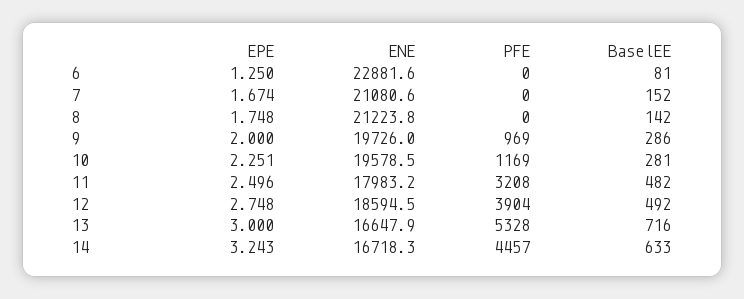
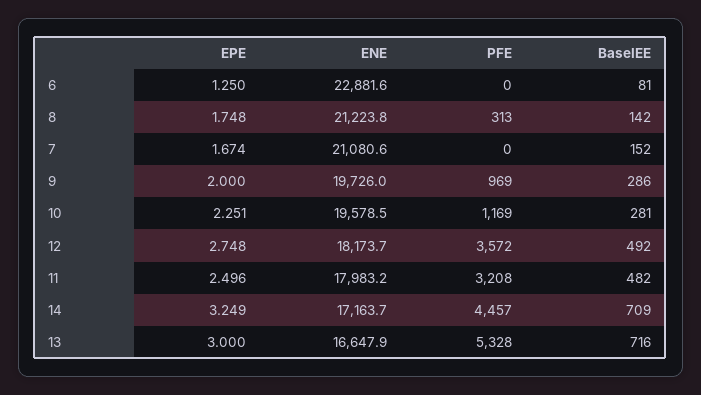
PFE, 8: 0 -> 313
ENE, 12: 18594.5 -> 18173.7
PFE, 12: 3904 -> 3572
EPE, 14: 3.243 -> 3.249
ENE, 14: 16718.3 -> 17163.7
BaselEE, 14: 633 -> 709

